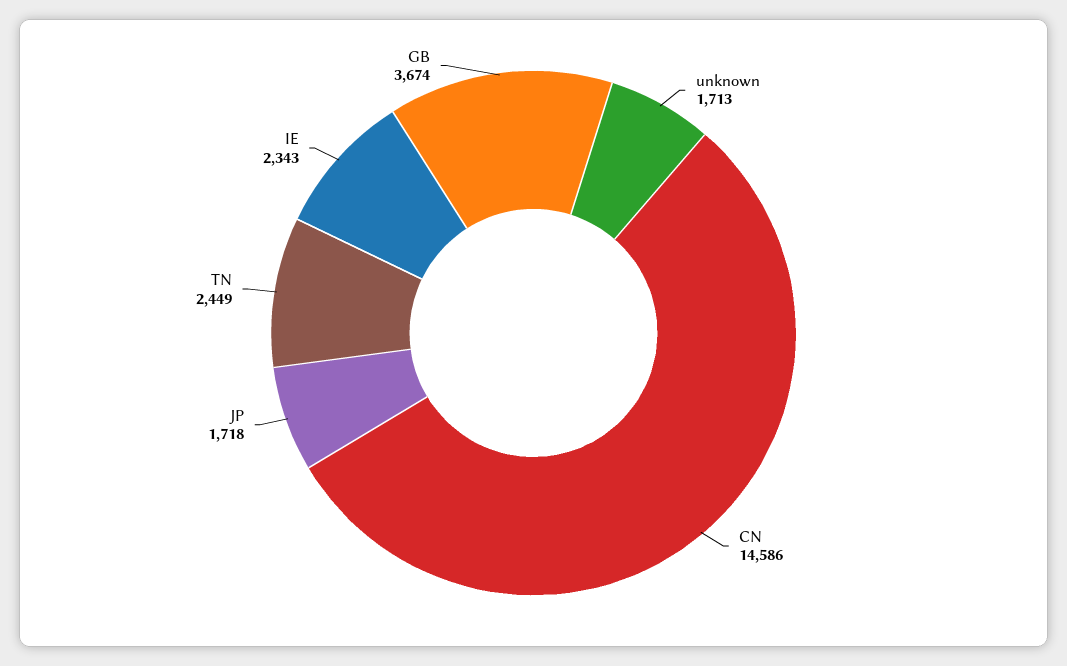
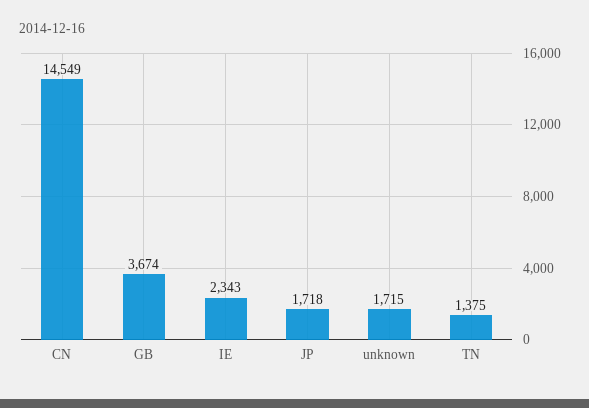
unknown: 1713 -> 1715
CN: 14586 -> 14549
TN: 2449 -> 1375

